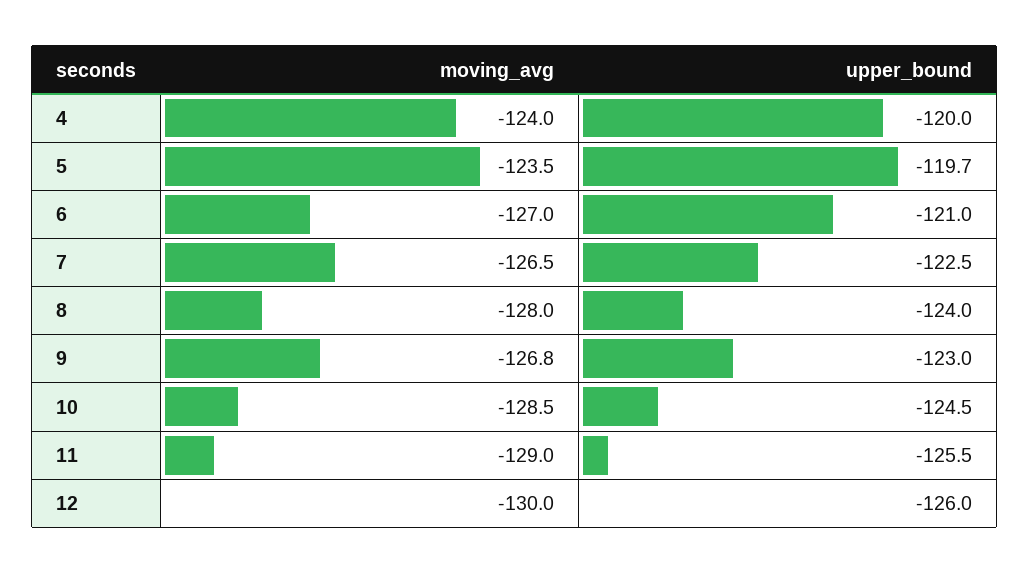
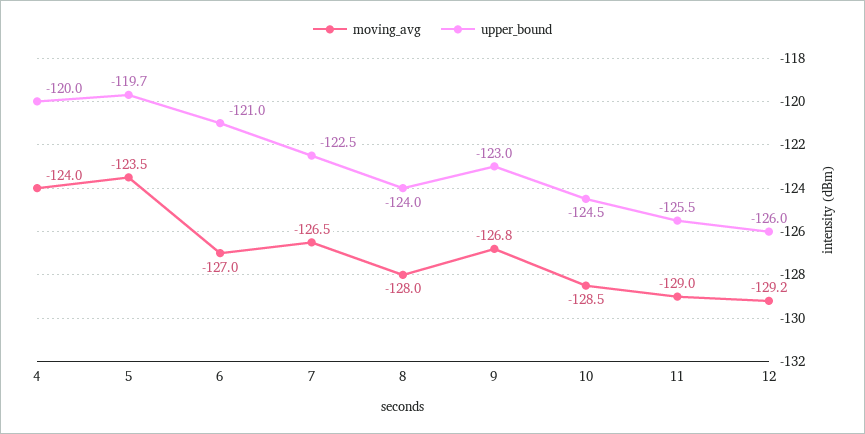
moving_avg, 12: -130 -> -129.2

